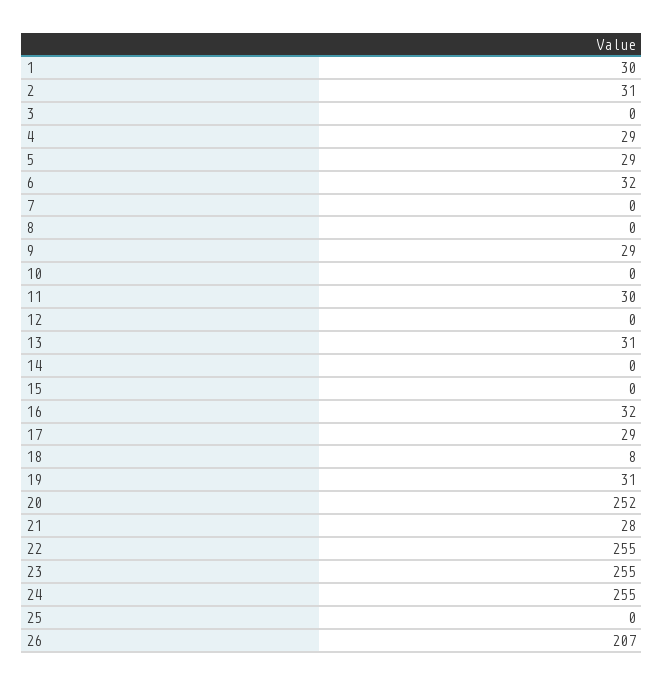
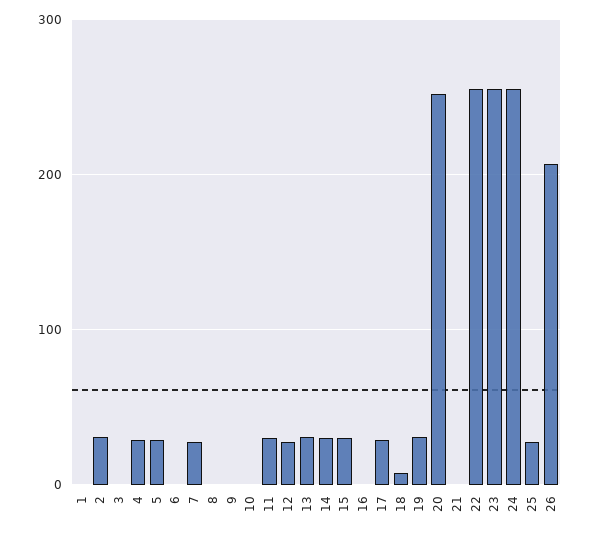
1: 30 -> 0
6: 32 -> 0
7: 0 -> 30
9: 29 -> 0
12: 0 -> 30
14: 0 -> 30
15: 0 -> 30
16: 32 -> 0
21: 28 -> 0
25: 0 -> 30

